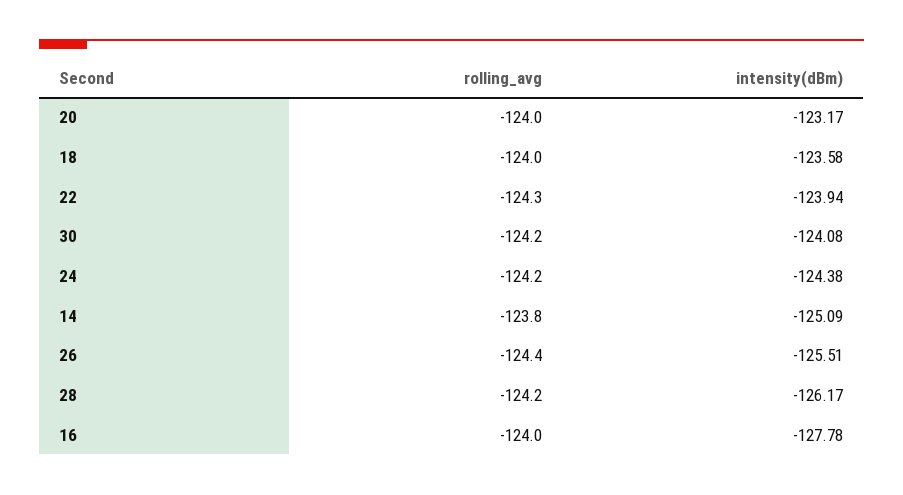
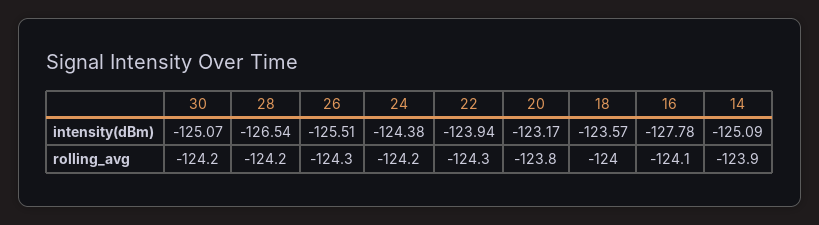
rolling_avg, 20: -124 -> -123.8
intensity(dBm), 18: -123.58 -> -123.57
intensity(dBm), 30: -124.08 -> -125.07
rolling_avg, 14: -123.8 -> -123.9
rolling_avg, 26: -124.4 -> -124.3
intensity(dBm), 28: -126.17 -> -126.54
rolling_avg, 16: -124 -> -124.1

